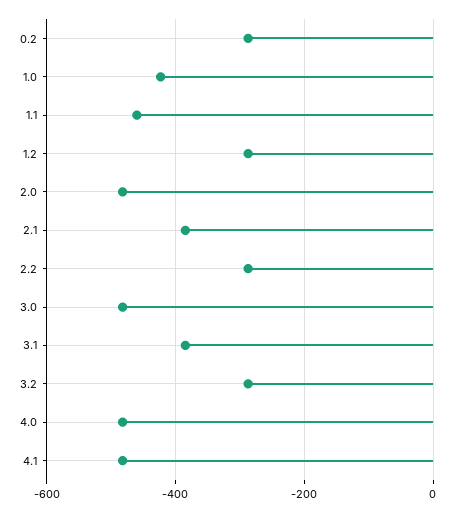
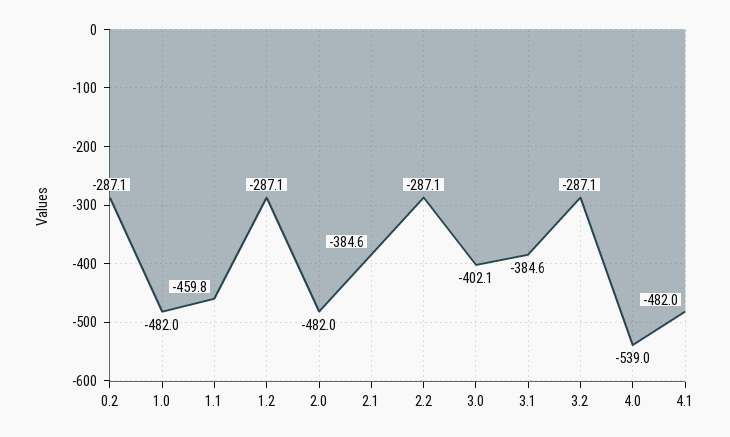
1.0: -420 -> -482
3.0: -480 -> -402.1
4.0: -480 -> -539

